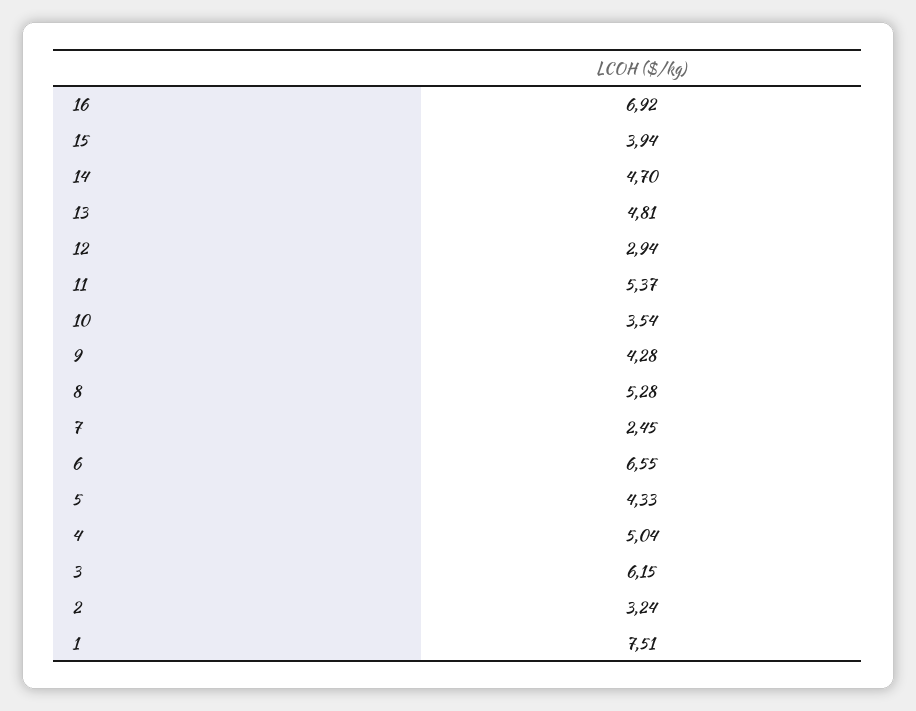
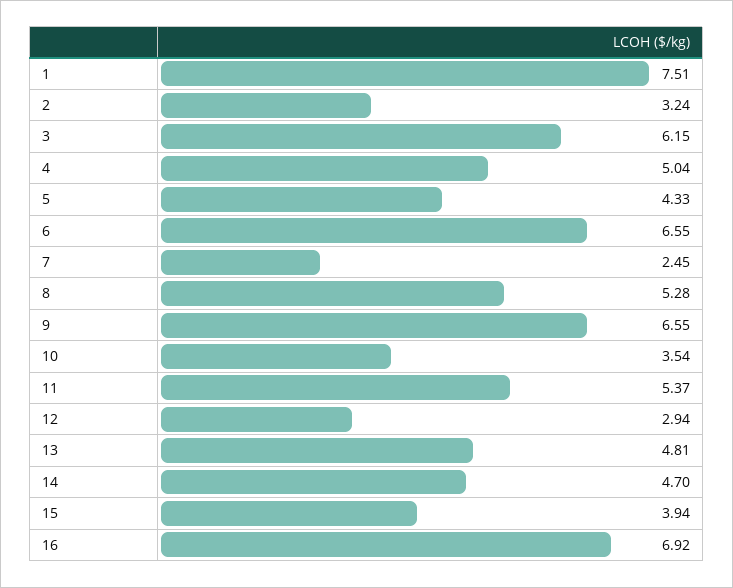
9: 4.28 -> 6.55

